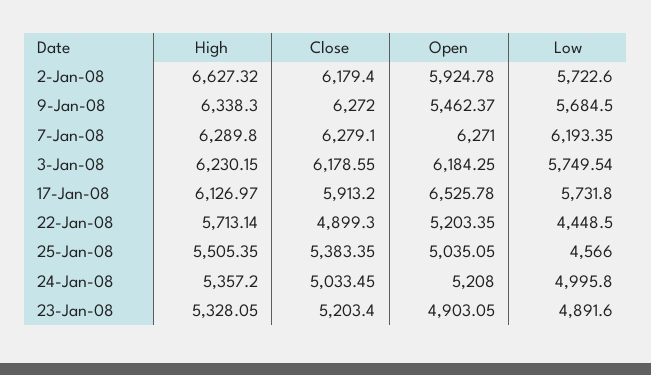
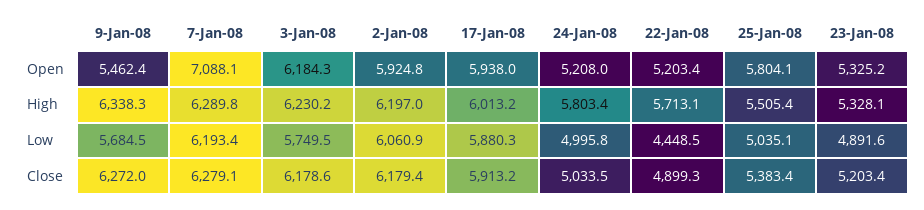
High, 2-Jan-08: 6627.32 -> 6197
Low, 2-Jan-08: 5722.6 -> 6060.9
Open, 7-Jan-08: 6271 -> 7088.1
High, 17-Jan-08: 6126.97 -> 6013.2
Open, 17-Jan-08: 6525.78 -> 5938
Low, 17-Jan-08: 5731.8 -> 5880.3
Open, 25-Jan-08: 5035.05 -> 5804.1
Low, 25-Jan-08: 4566 -> 5035.1
High, 24-Jan-08: 5357.2 -> 5803.4
Open, 23-Jan-08: 4903.05 -> 5325.2

